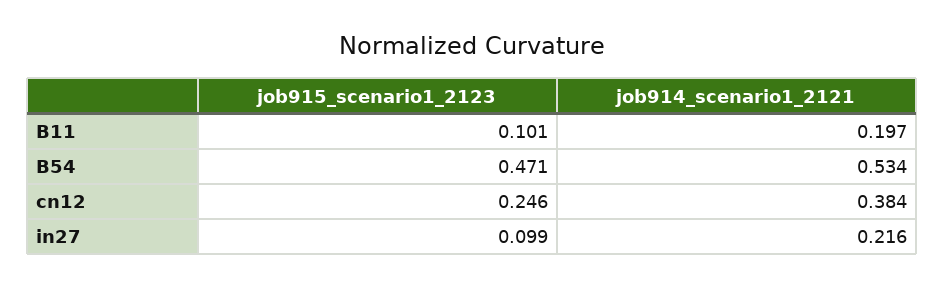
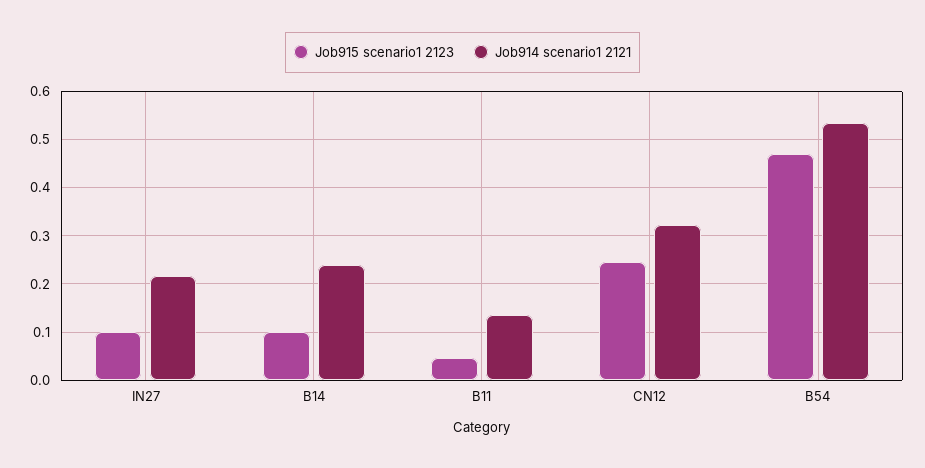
job915_scenario1_2123, B11: 0.101 -> 0.04
job914_scenario1_2121, B11: 0.197 -> 0.14
job914_scenario1_2121, cn12: 0.384 -> 0.32
job915_scenario1_2123, B14: none -> 0.1
job914_scenario1_2121, B14: none -> 0.24

